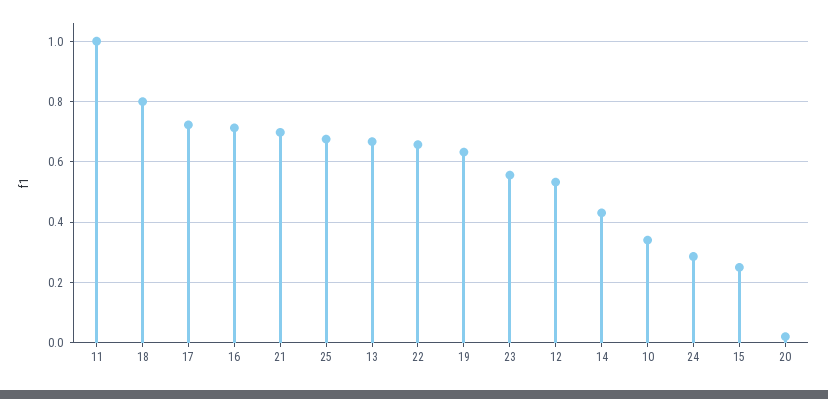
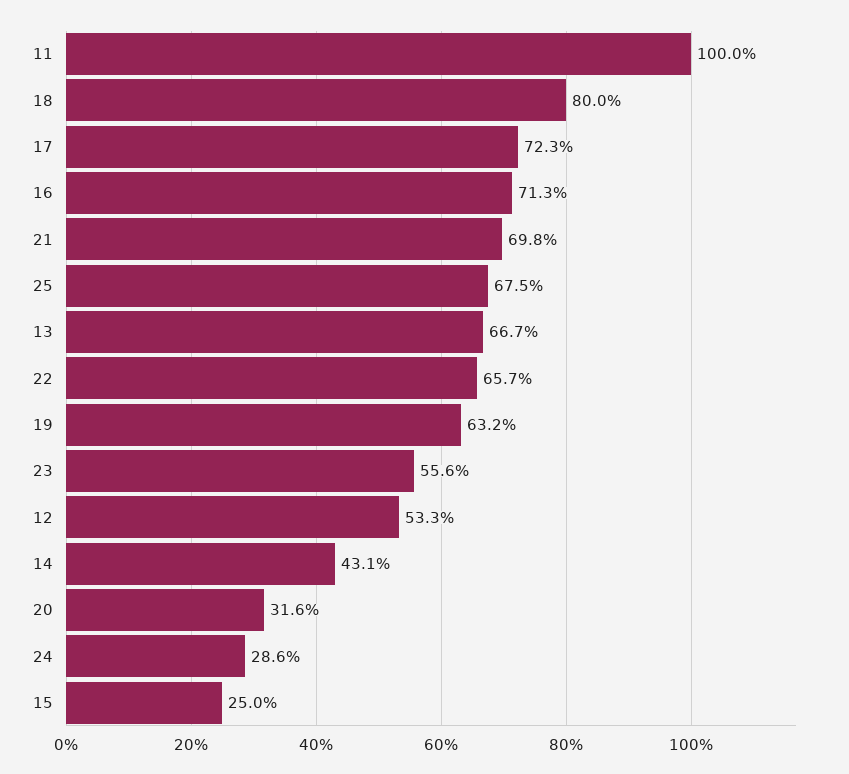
10: 0.34 -> none
20: 0.02 -> 0.316

